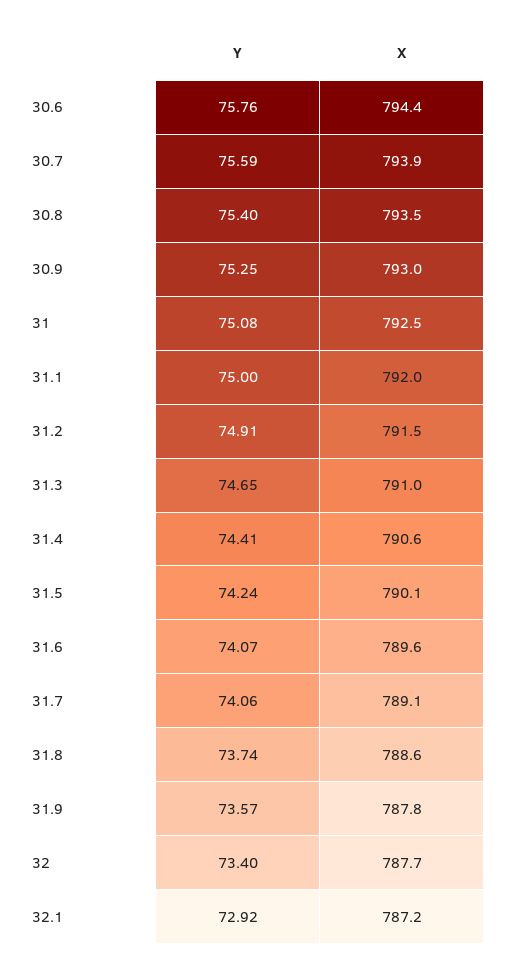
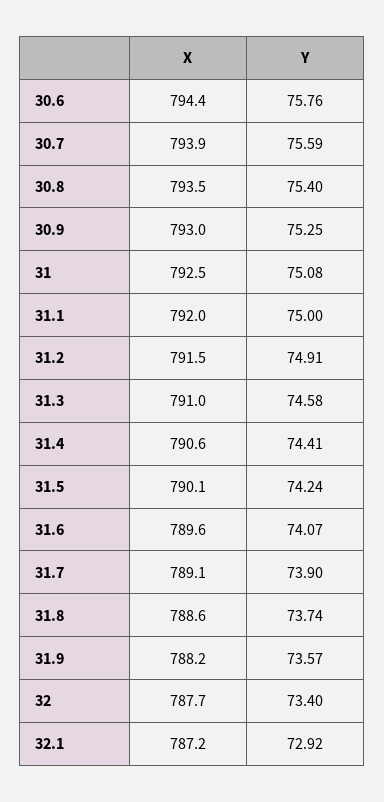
Y, 31.3: 74.65 -> 74.58
Y, 31.7: 74.06 -> 73.9
X, 31.9: 787.8 -> 788.2

